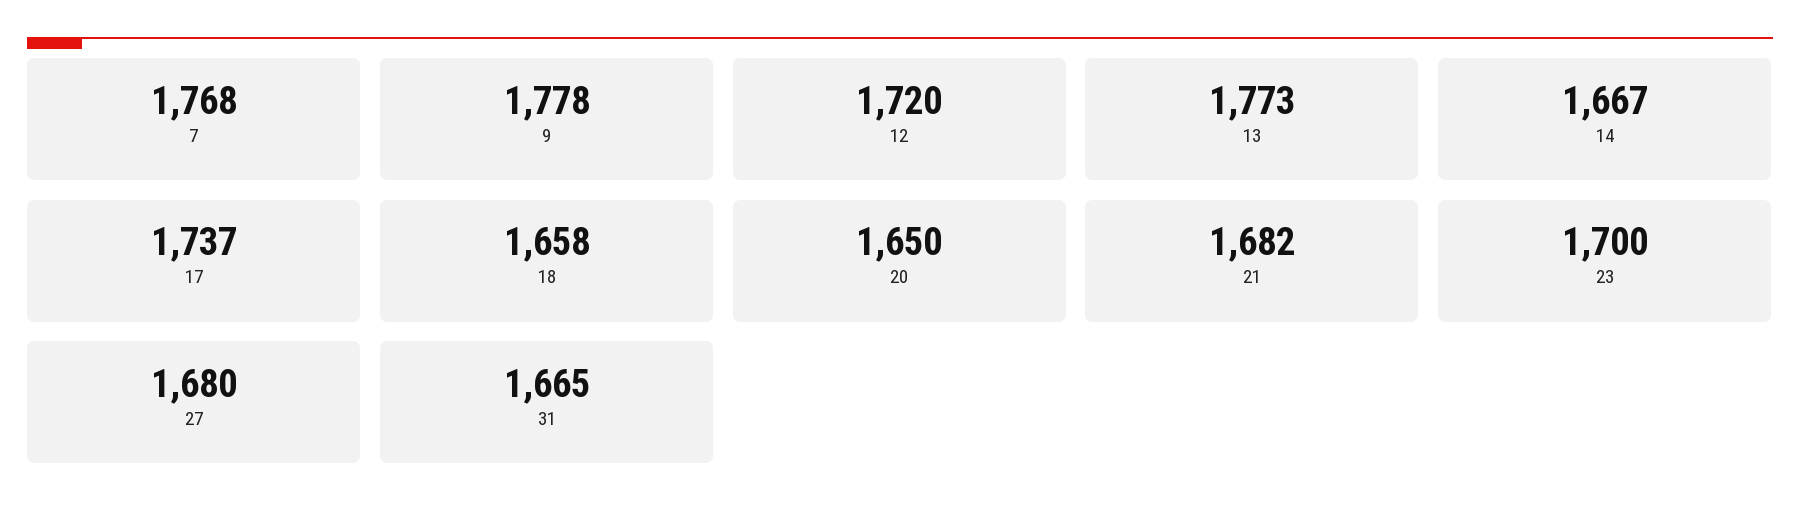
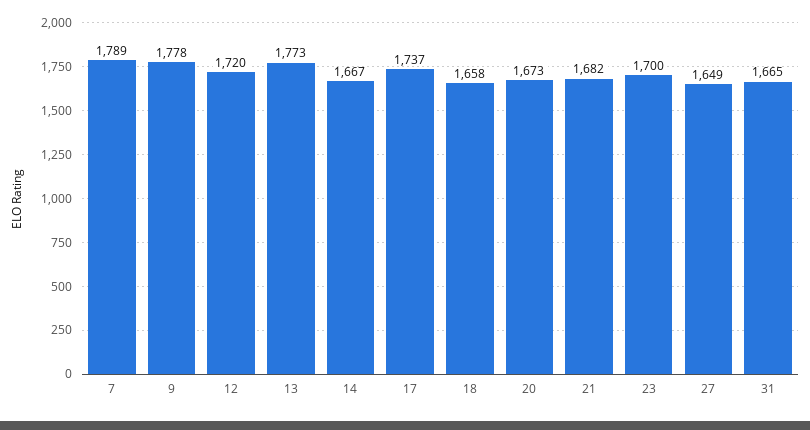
7: 1768 -> 1789
20: 1650 -> 1673
27: 1680 -> 1649

